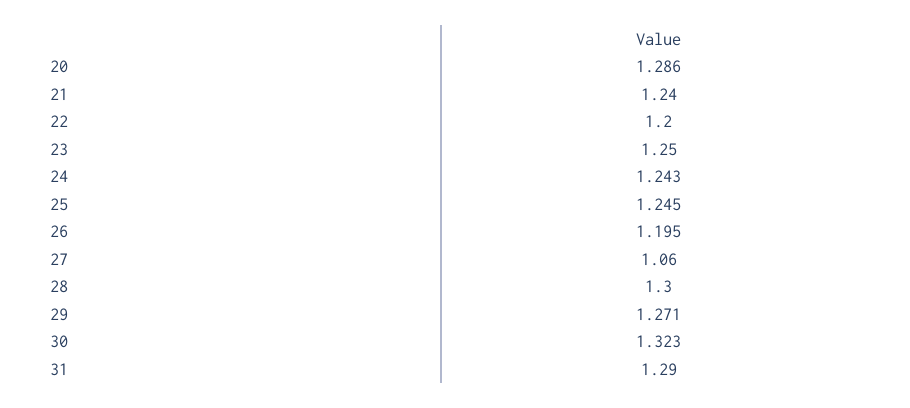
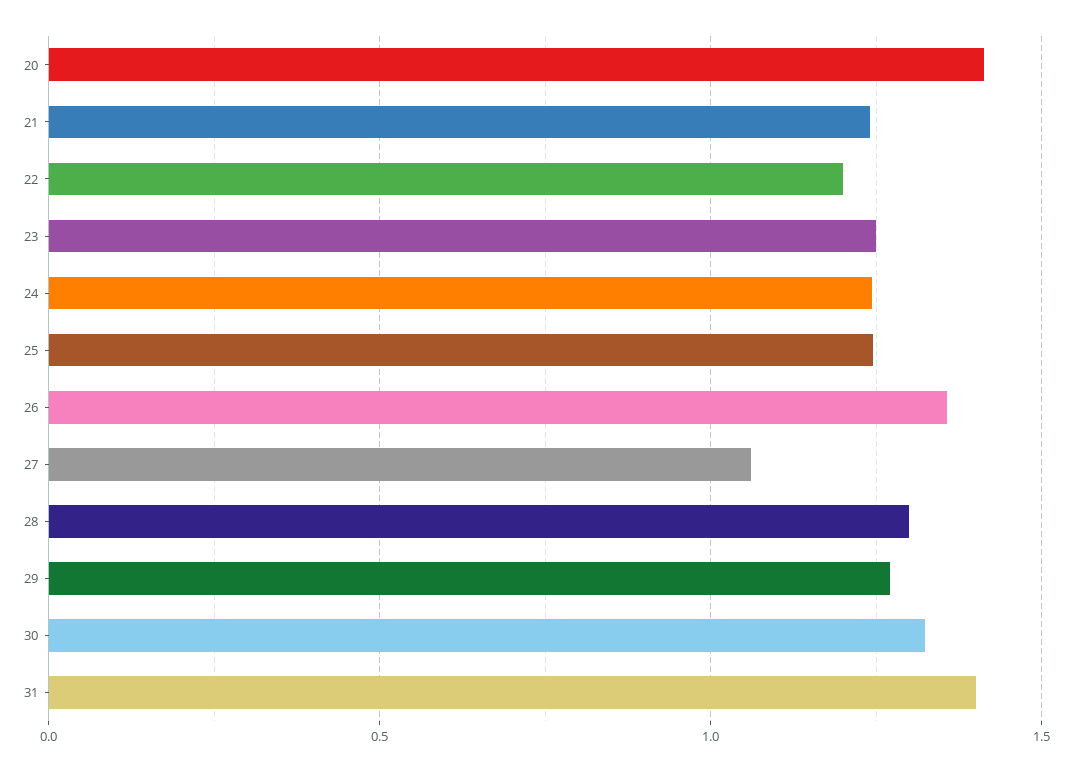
20: 1.286 -> 1.4
26: 1.195 -> 1.35
31: 1.29 -> 1.4

